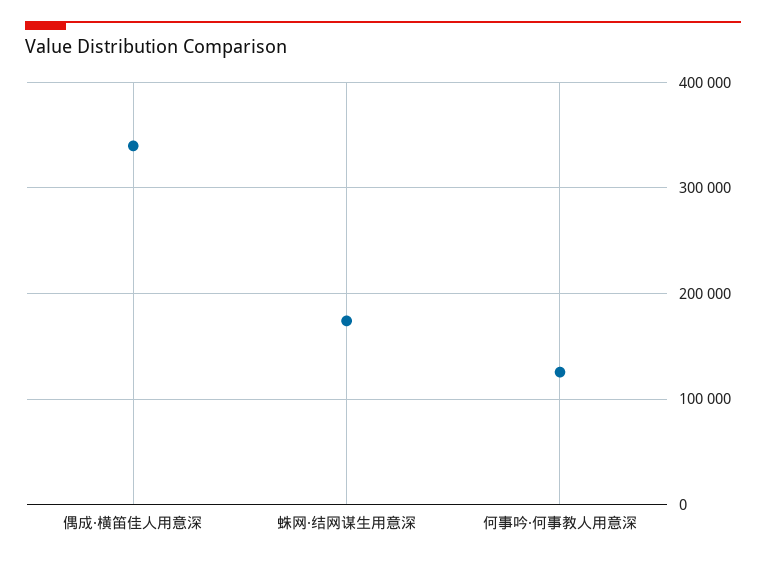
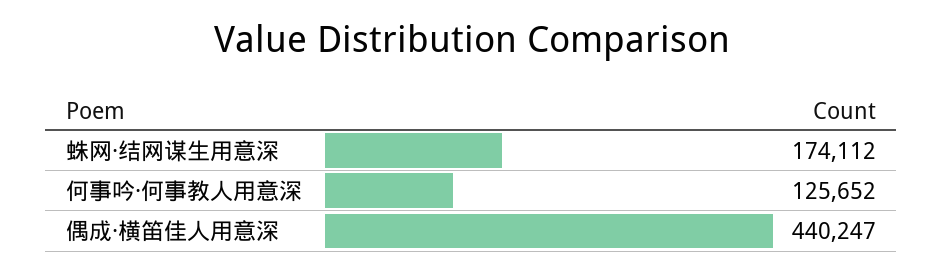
偶成·横笛佳人用意深: 340000 -> 440247

